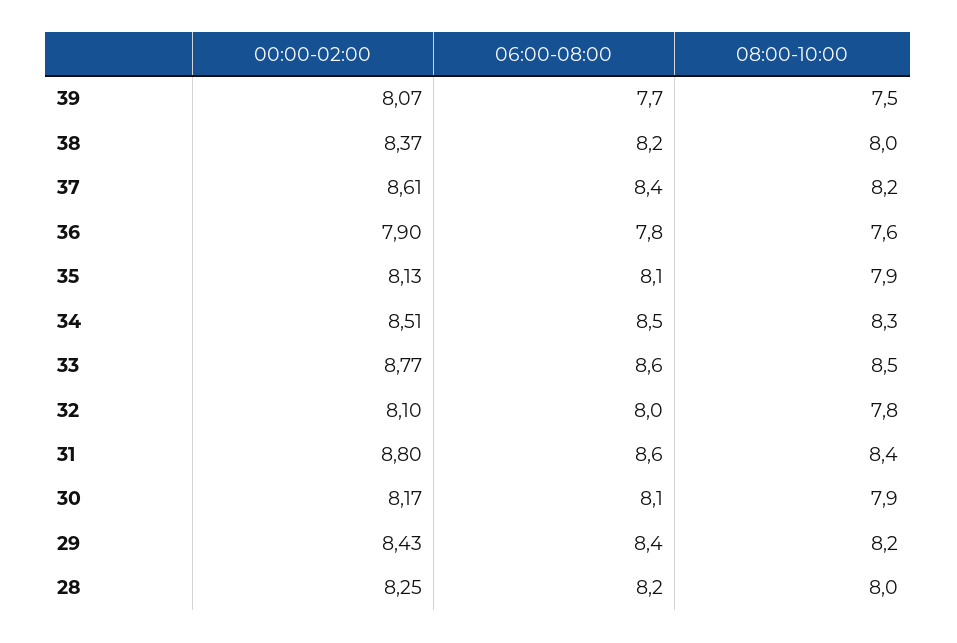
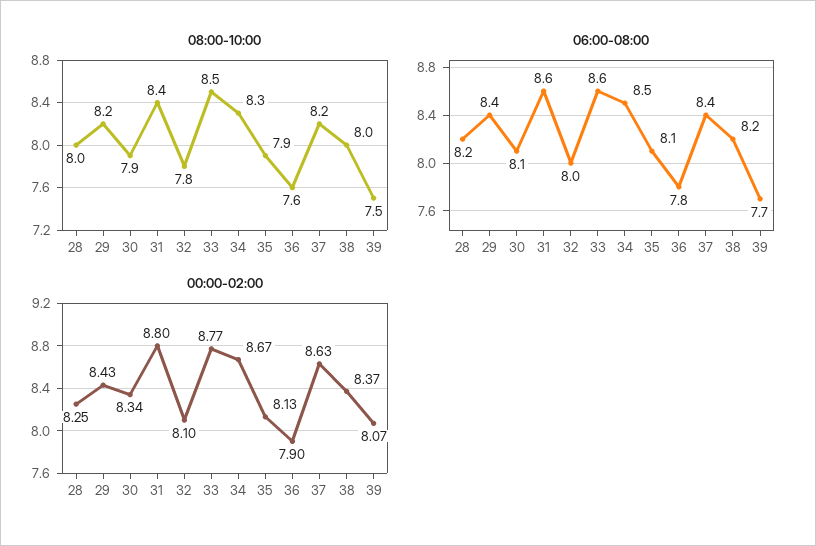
00:00-02:00, 37: 8.61 -> 8.63
00:00-02:00, 34: 8.51 -> 8.67
00:00-02:00, 30: 8.17 -> 8.34

